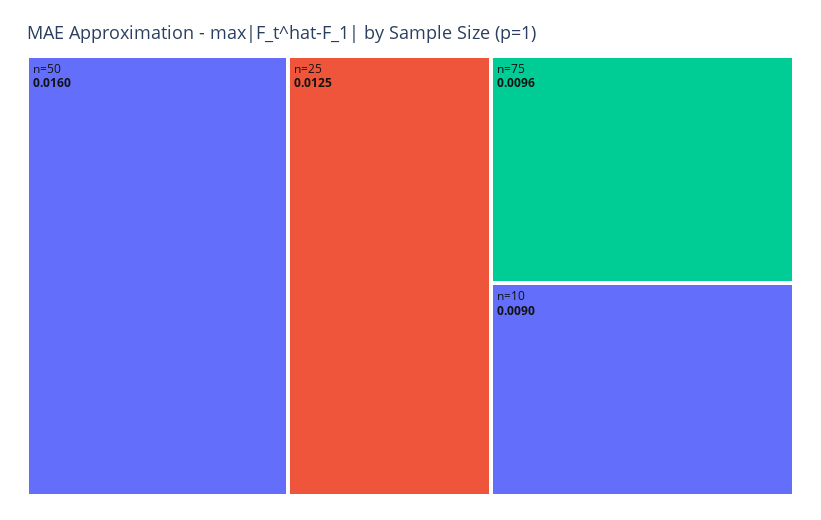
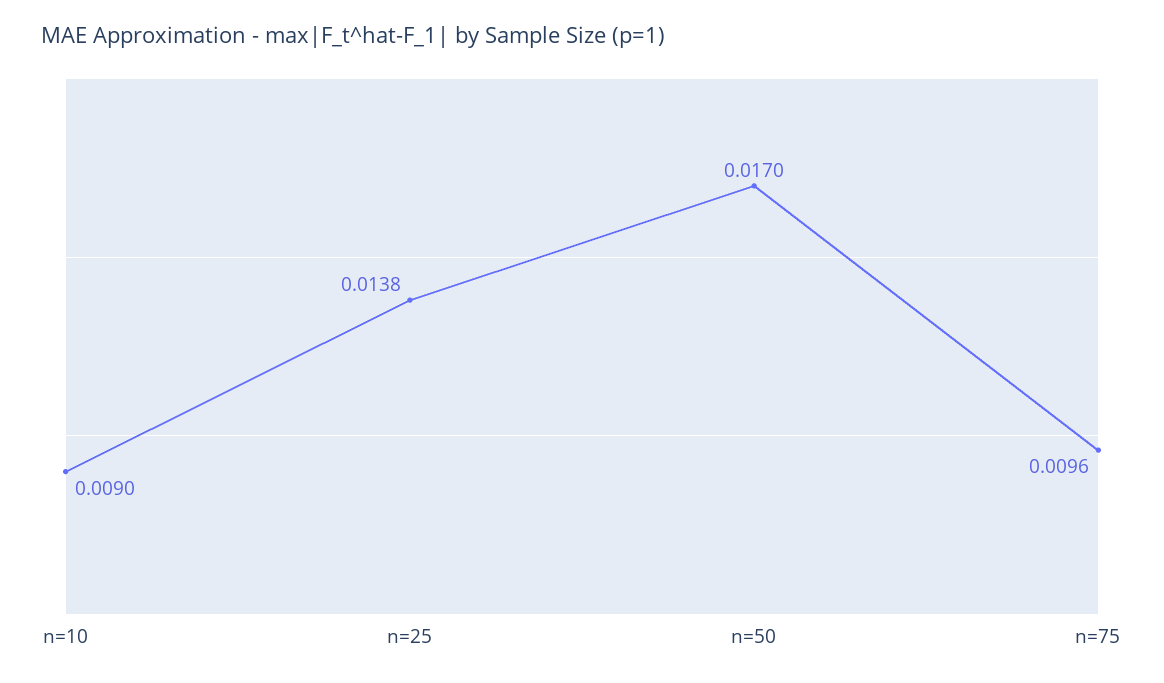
n=50: 0.016 -> 0.017
n=25: 0.0125 -> 0.0138

